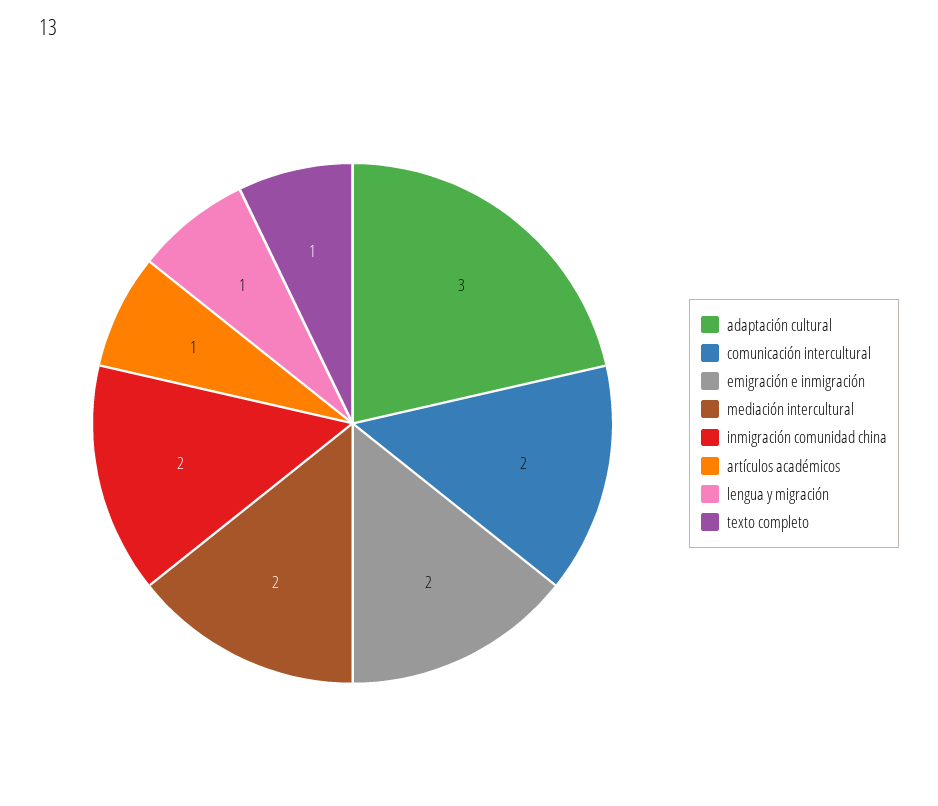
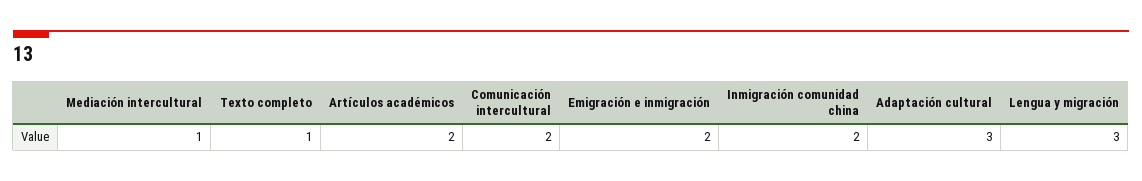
mediación intercultural: 2 -> 1
artículos académicos: 1 -> 2
lengua y migración: 1 -> 3

